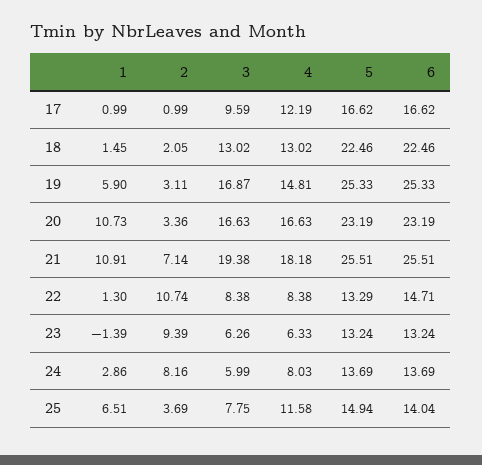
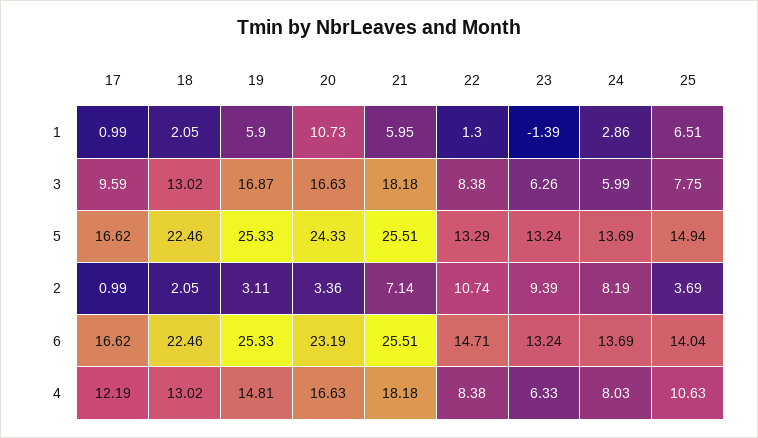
1, 18: 1.45 -> 2.05
5, 20: 23.19 -> 24.33
1, 21: 10.91 -> 5.95
3, 21: 19.38 -> 18.18
2, 24: 8.16 -> 8.19
4, 25: 11.58 -> 10.63

